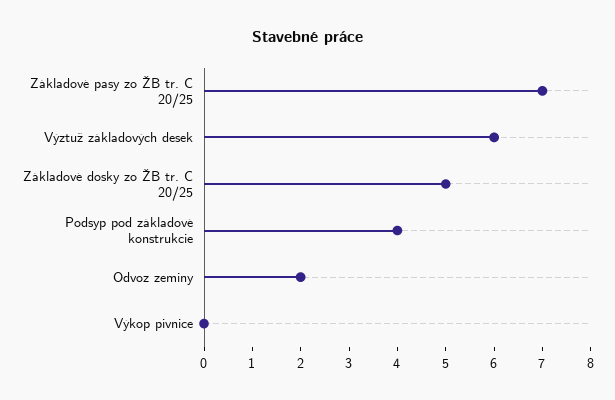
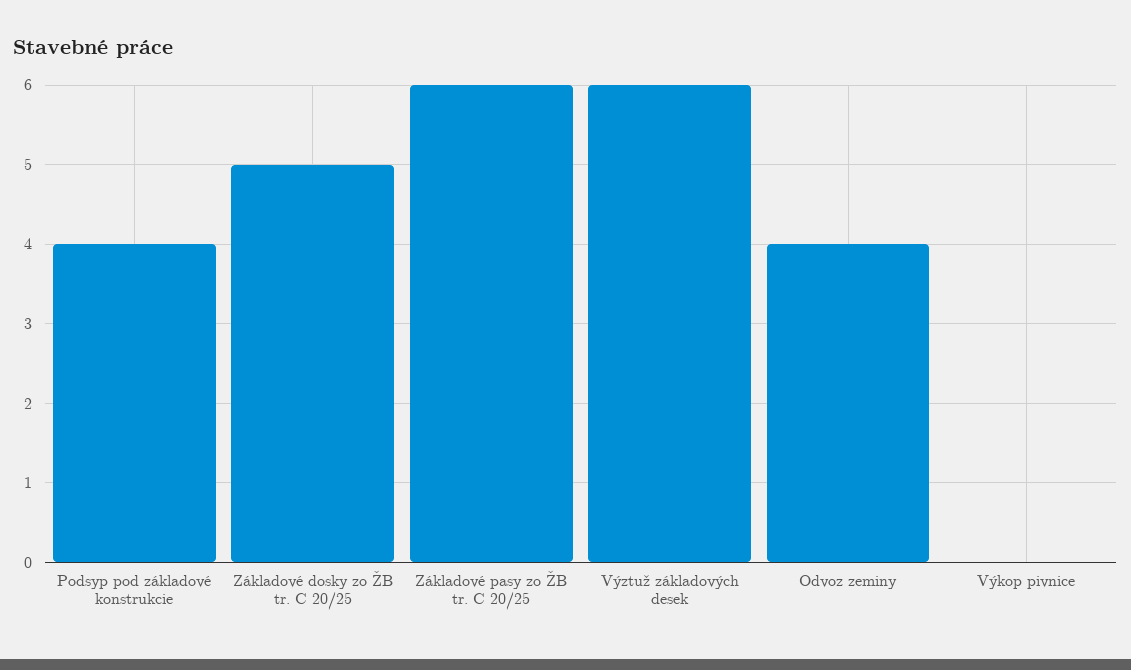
Základové pasy zo ŽB tr. C 20/25: 7 -> 6
Odvoz zeminy: 2 -> 4

